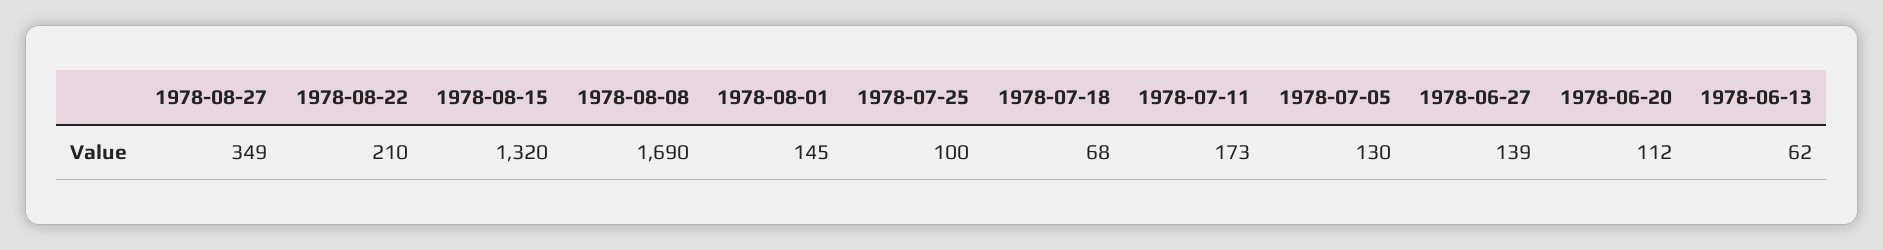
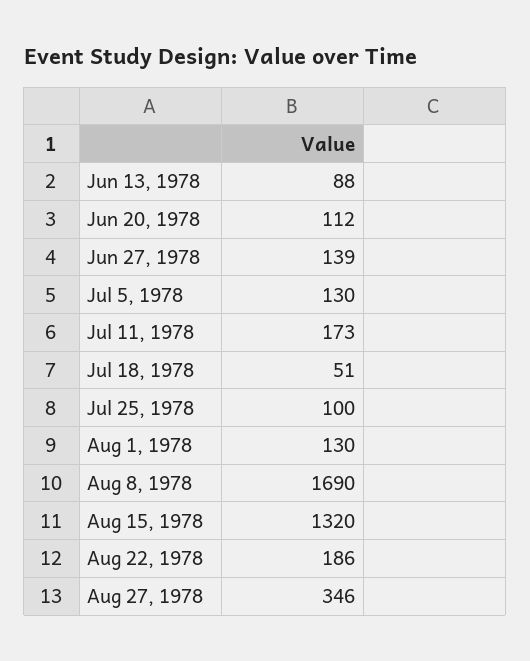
1978-08-27: 349 -> 346
1978-08-22: 210 -> 186
1978-08-01: 145 -> 130
1978-07-18: 68 -> 51
1978-06-13: 62 -> 88

